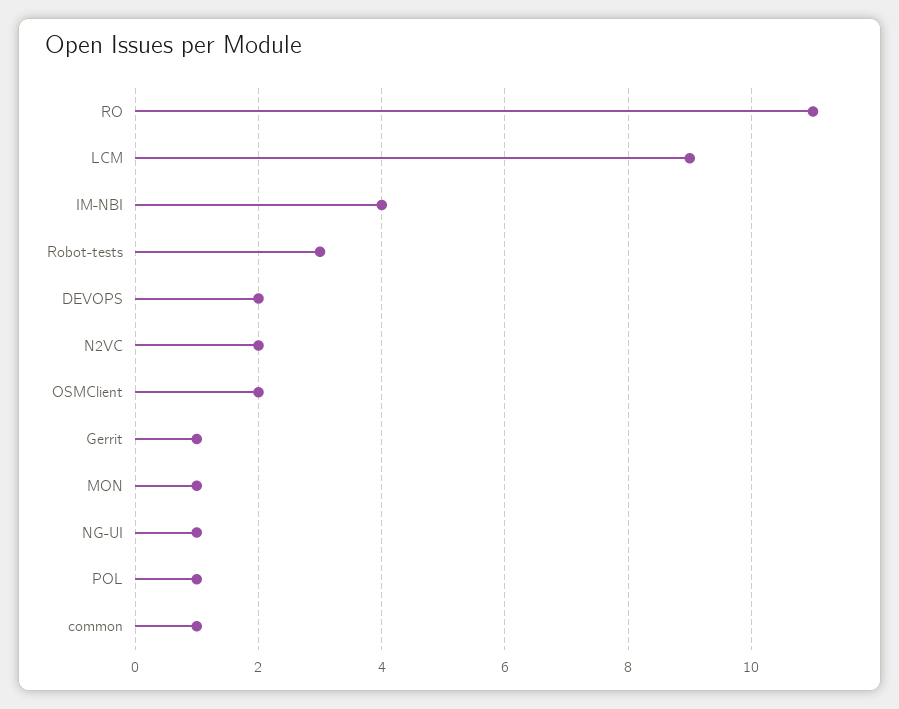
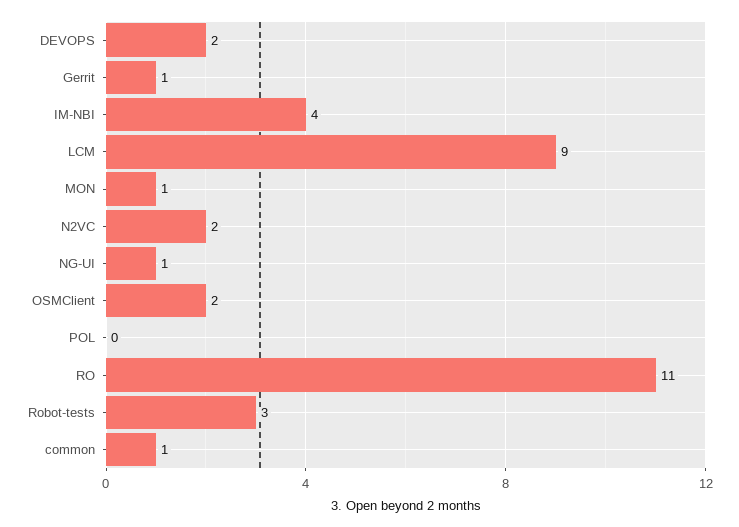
POL: 1 -> 0

